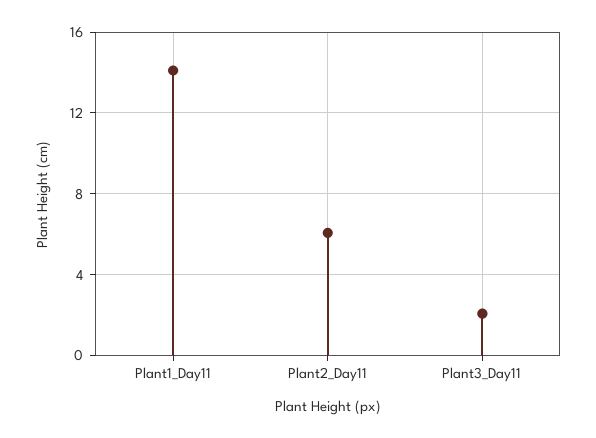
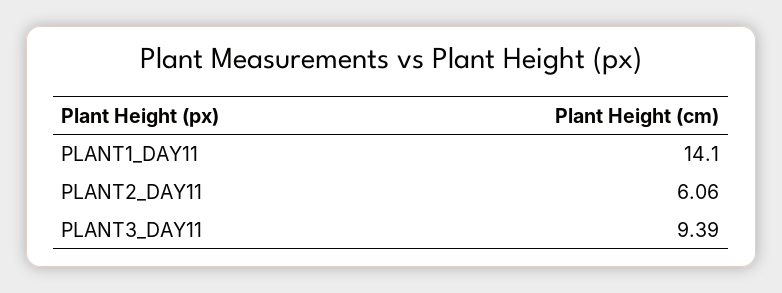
Plant3_Day11: 2 -> 9.39

